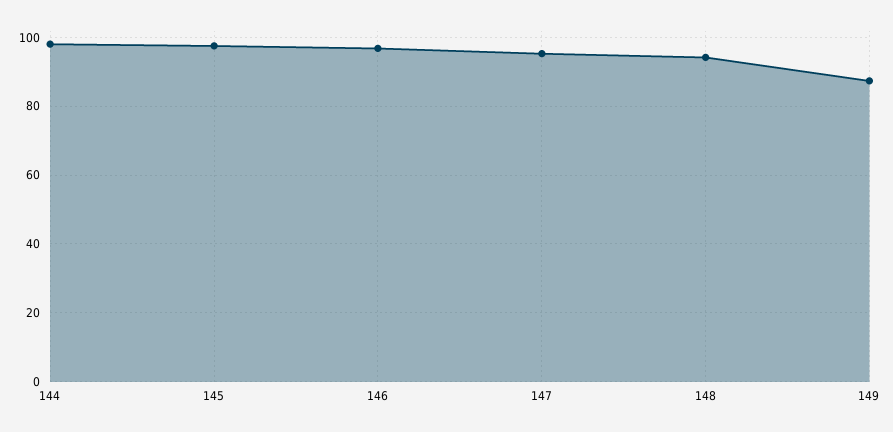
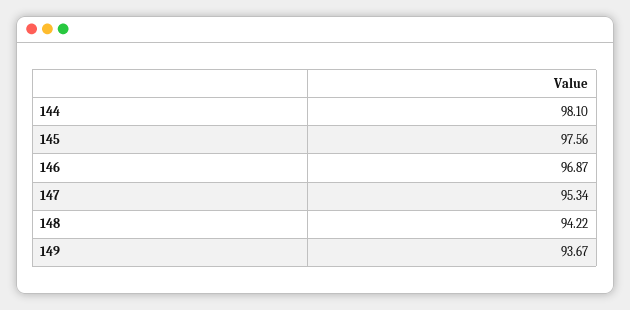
149: 88 -> 93.67

